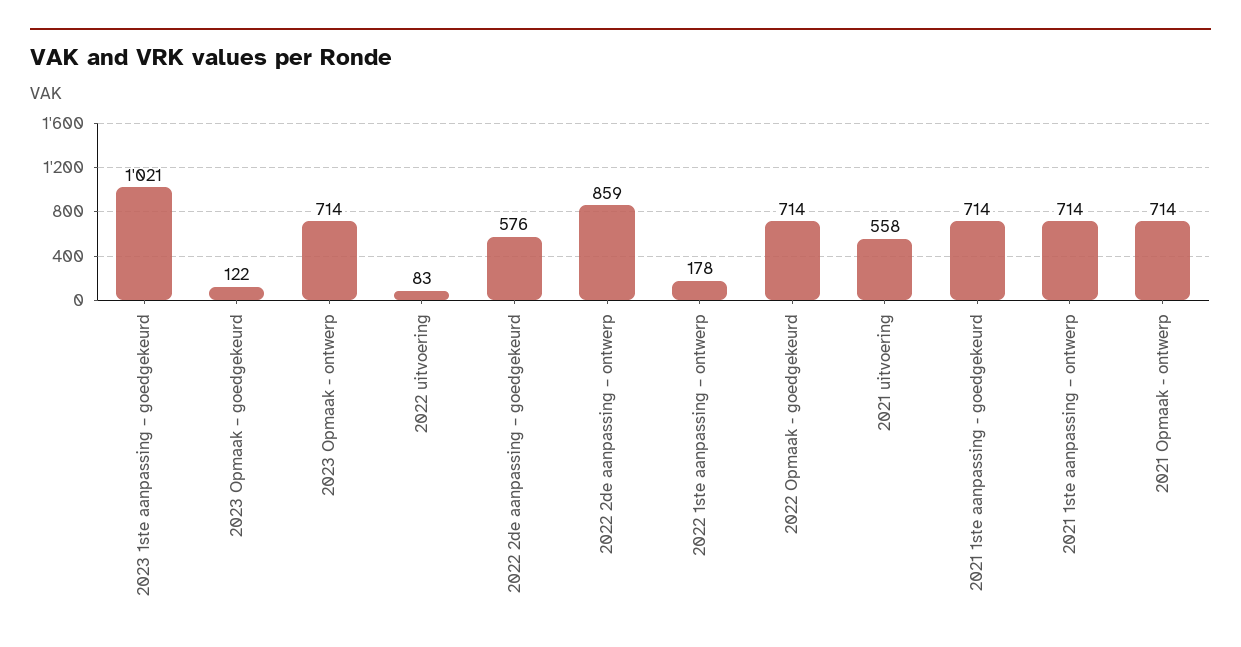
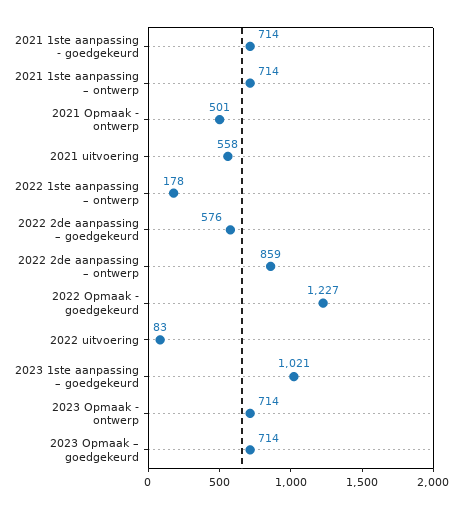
2023 Opmaak – goedgekeurd: 122 -> 714
2022 Opmaak - goedgekeurd: 714 -> 1227
2021 Opmaak - ontwerp: 714 -> 501

